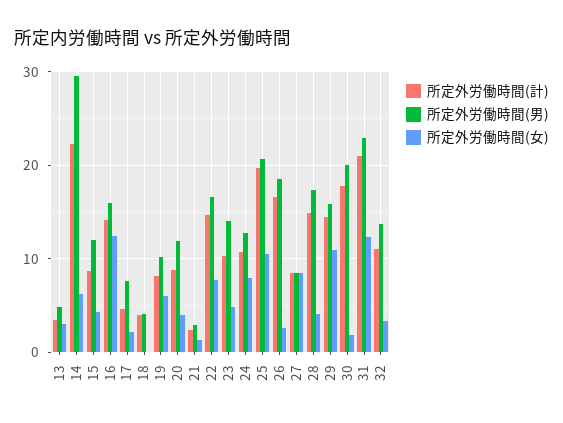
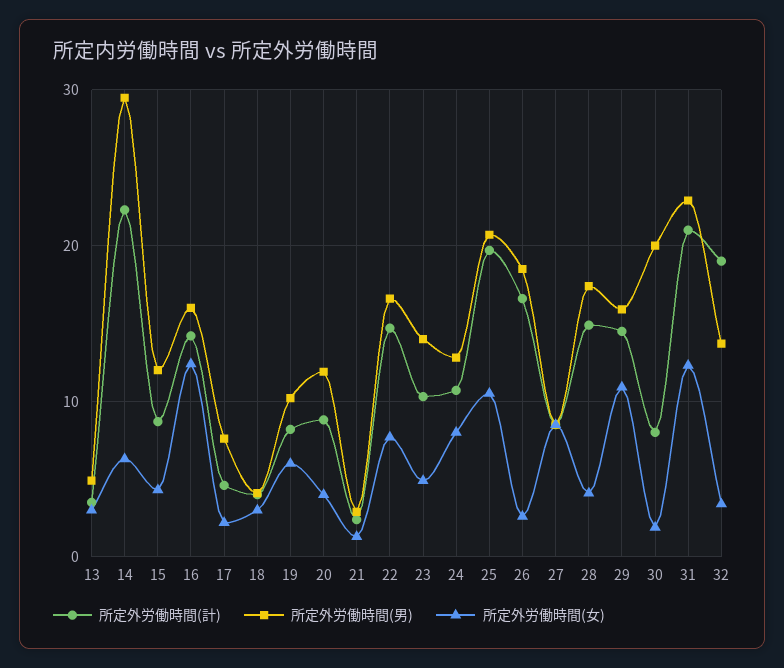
所定外労働時間(女), 18: 0 -> 3
所定外労働時間(計), 30: 18 -> 8
所定外労働時間(計), 32: 11 -> 19

